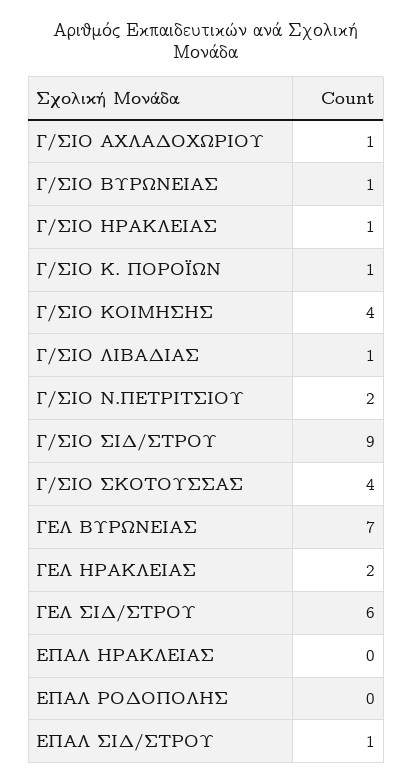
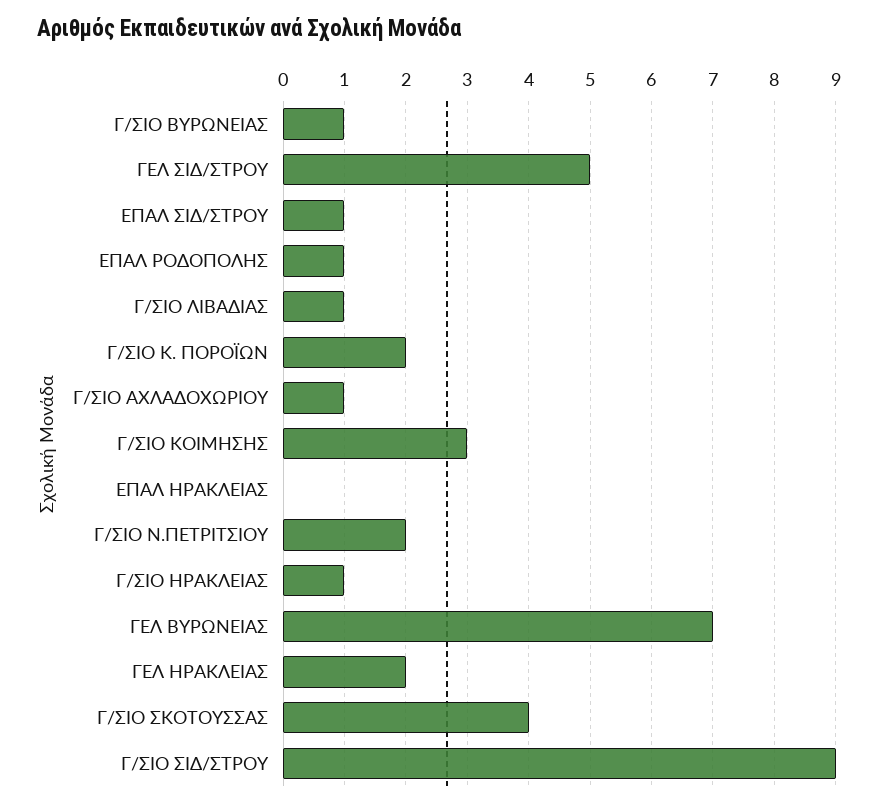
Γ/ΣΙΟ Κ. ΠΟΡΟΪΩΝ: 1 -> 2
Γ/ΣΙΟ ΚΟΙΜΗΣΗΣ: 4 -> 3
ΓΕΛ ΣΙΔ/ΣΤΡΟΥ: 6 -> 5
ΕΠΑΛ ΡΟΔΟΠΟΛΗΣ: 0 -> 1

